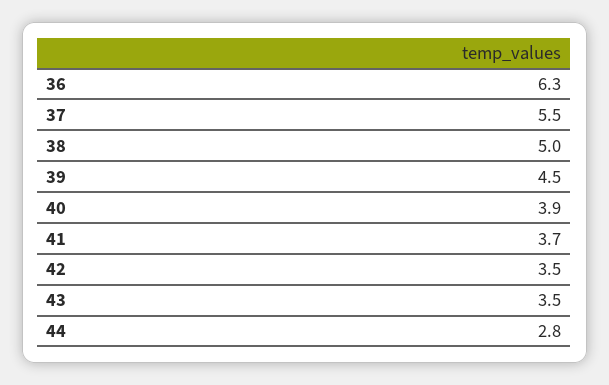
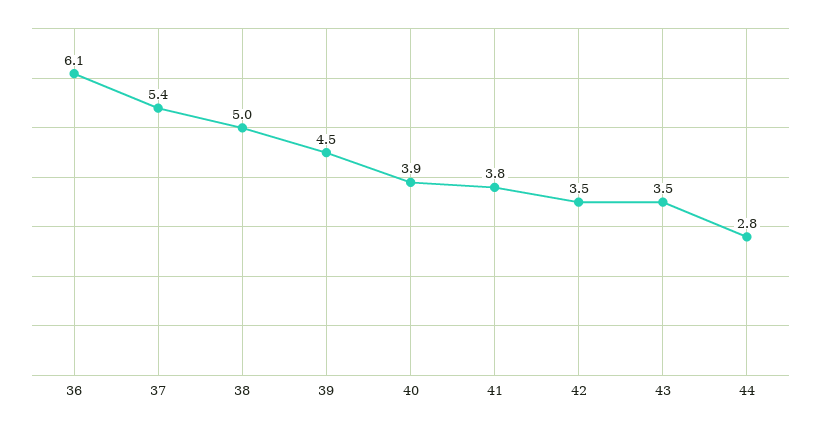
36: 6.3 -> 6.1
37: 5.5 -> 5.4
41: 3.7 -> 3.8

